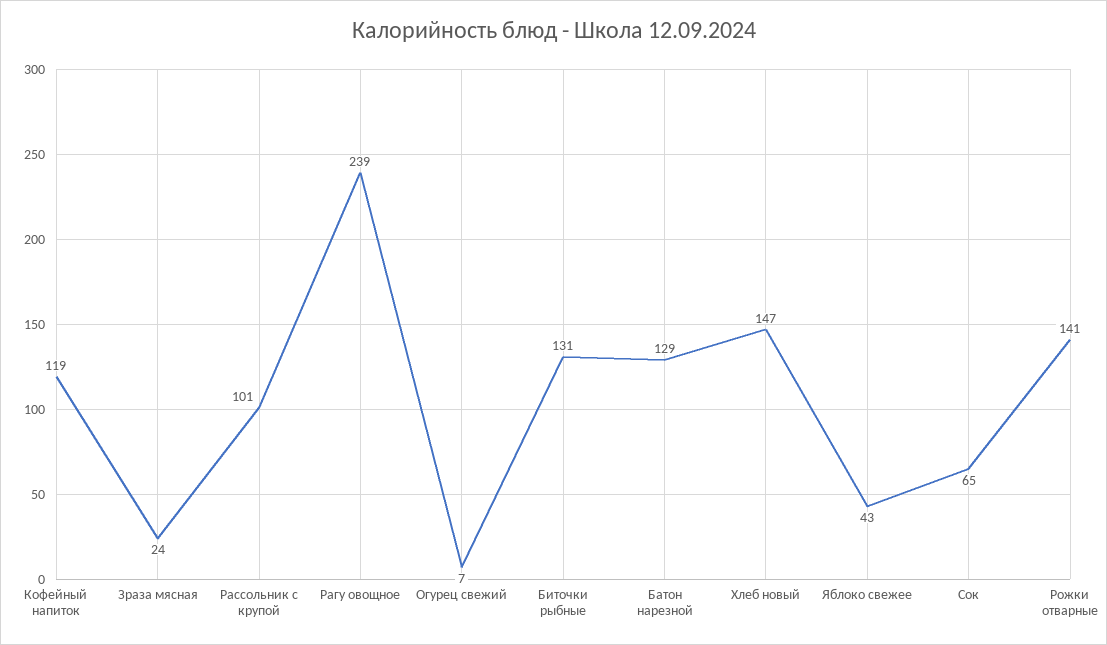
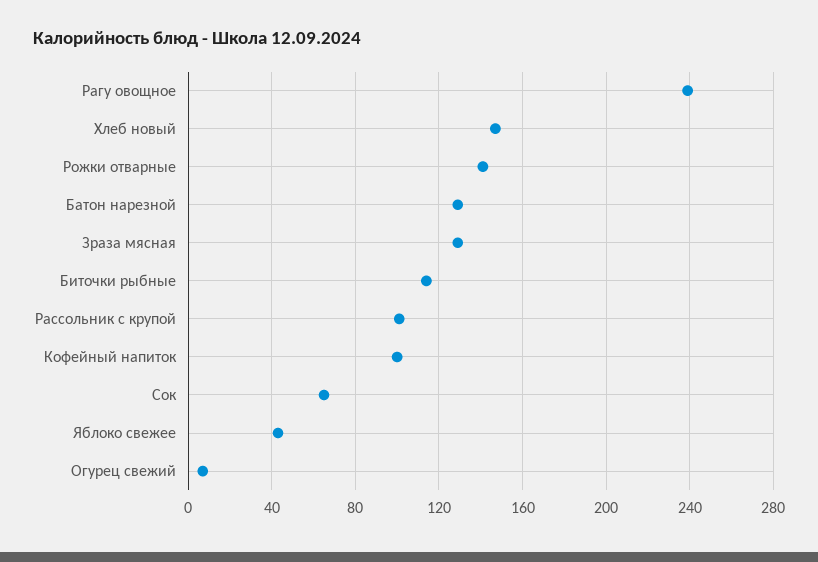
Кофейный напиток: 119 -> 100
Зраза мясная: 24 -> 130
Биточки рыбные: 131 -> 115

